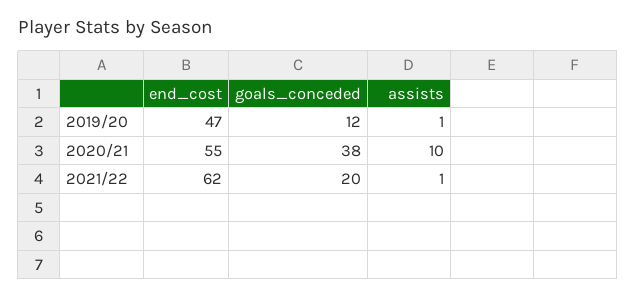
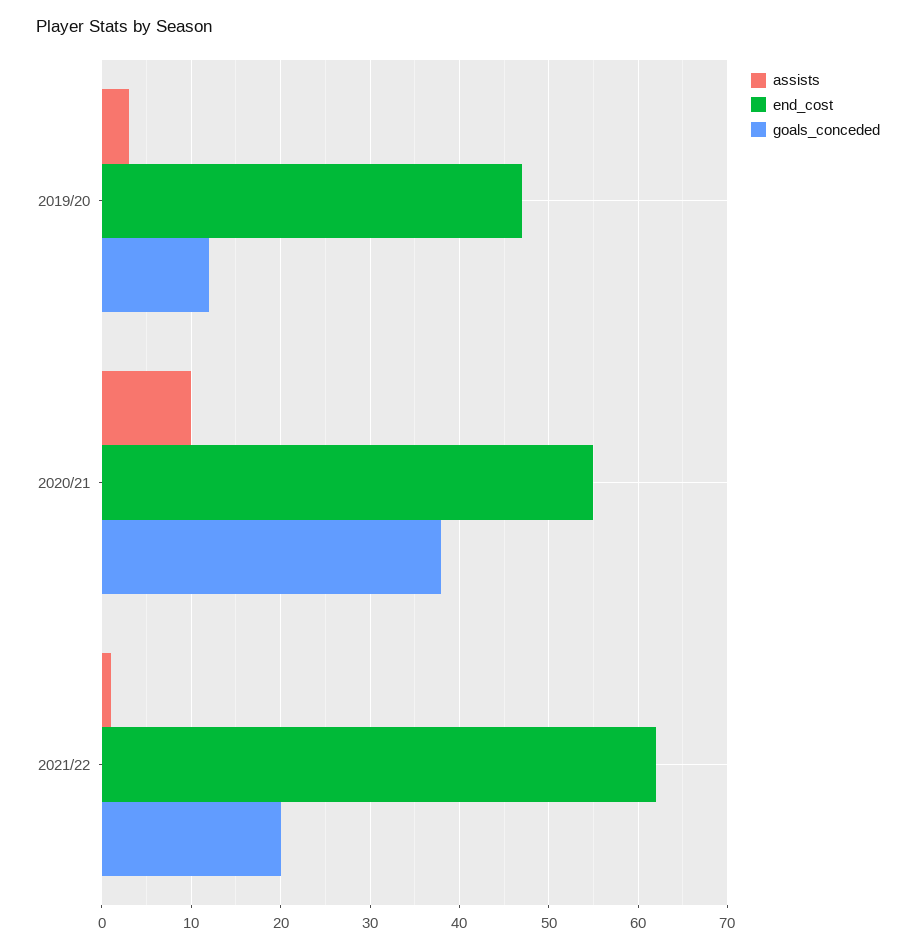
assists, 2019/20: 1 -> 3

